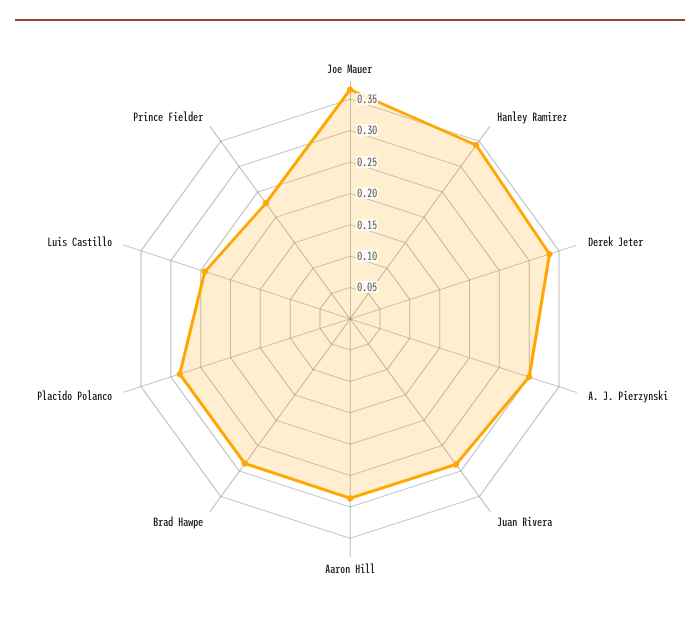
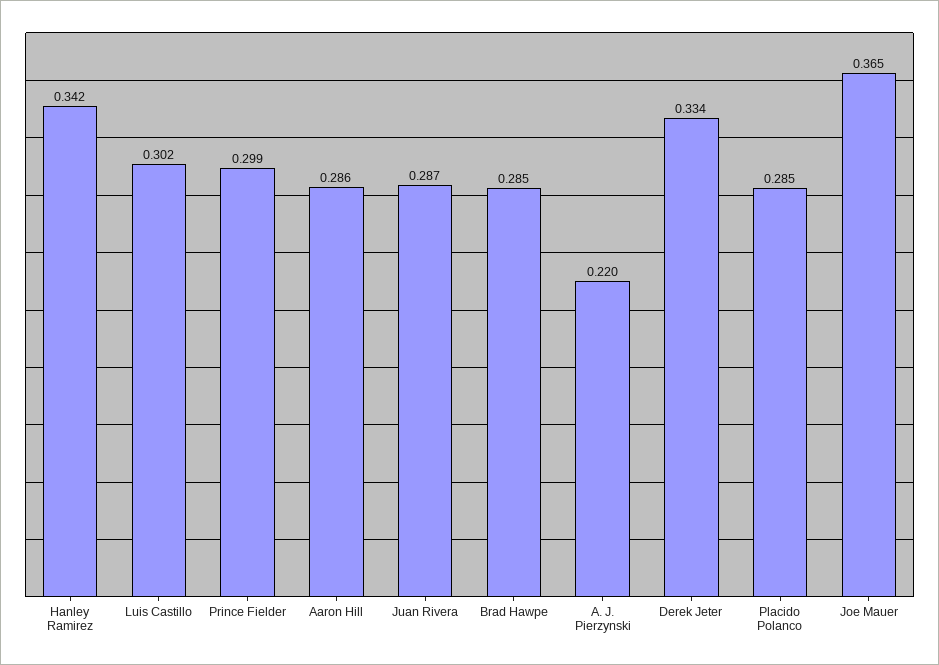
A. J. Pierzynski: 0.3 -> 0.22
Luis Castillo: 0.25 -> 0.302
Prince Fielder: 0.225 -> 0.299

